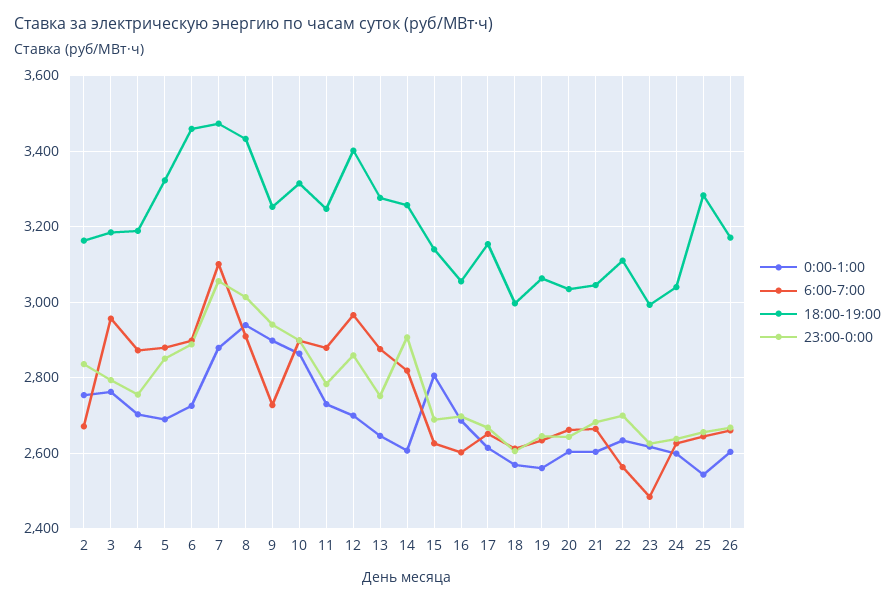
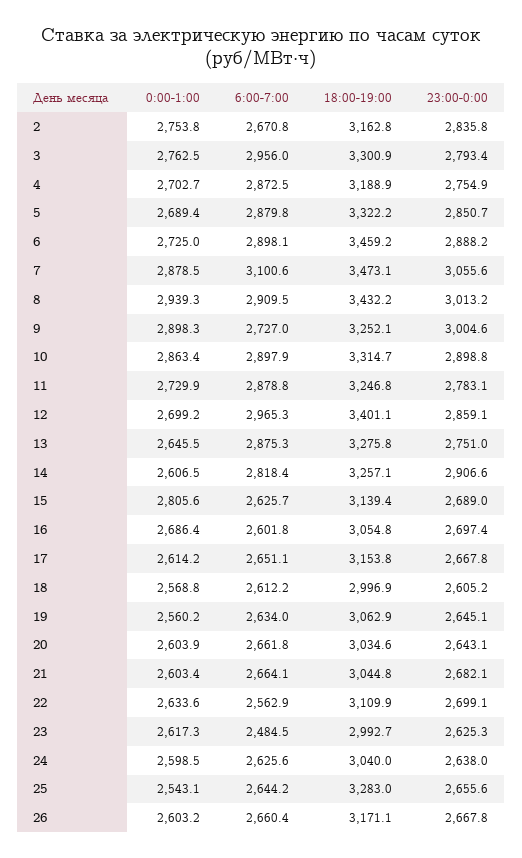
18:00-19:00, 3: 3180 -> 3300.9
23:00-0:00, 9: 2940 -> 3004.6

